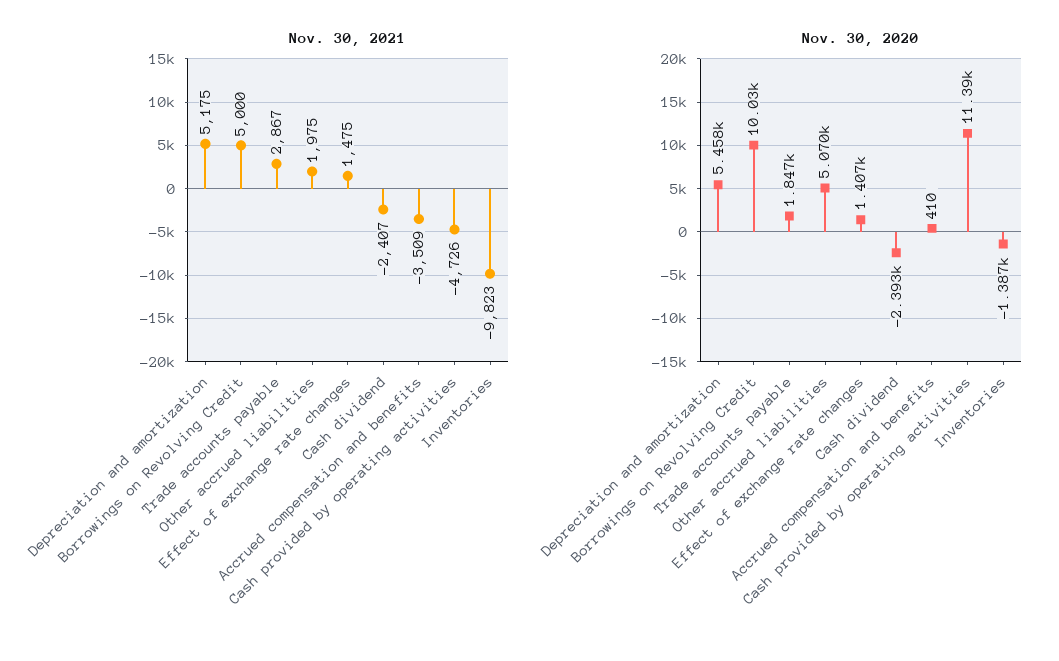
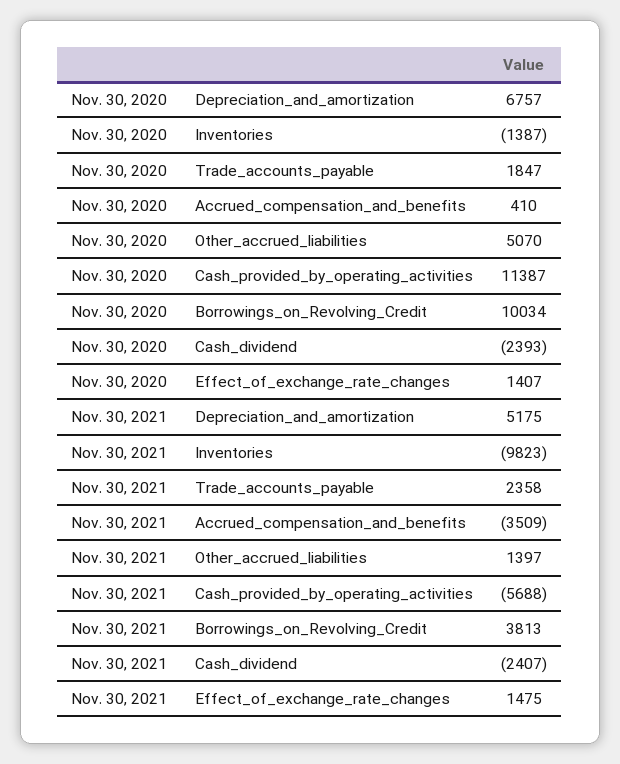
Nov. 30, 2021, Borrowings on Revolving Credit: 5000 -> 3813
Nov. 30, 2021, Trade accounts payable: 2867 -> 2358
Nov. 30, 2021, Other accrued liabilities: 1975 -> 1397
Nov. 30, 2021, Cash provided by operating activities: -4726 -> -5688
Nov. 30, 2020, Depreciation and amortization: 5458 -> 6757

